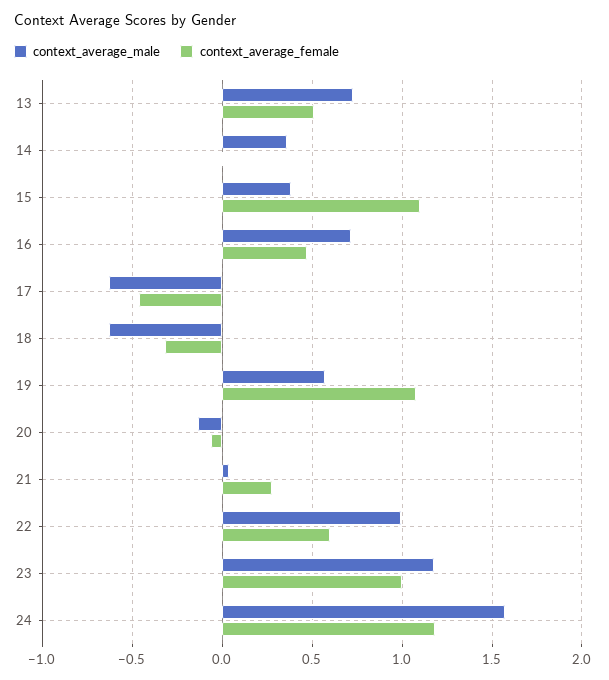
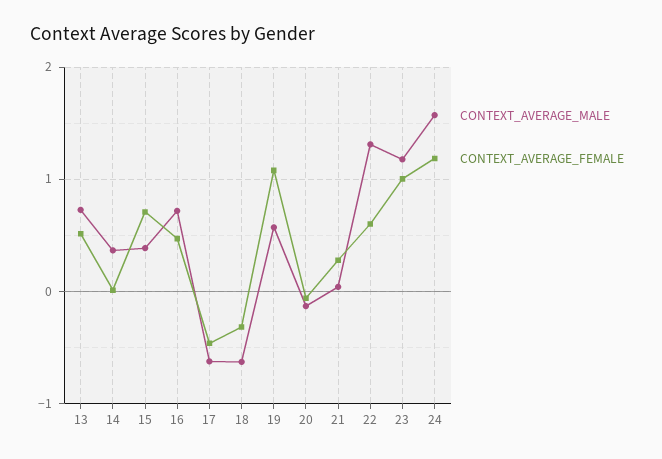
context_average_female, 15: 1.1 -> 0.7
context_average_male, 22: 1 -> 1.3

